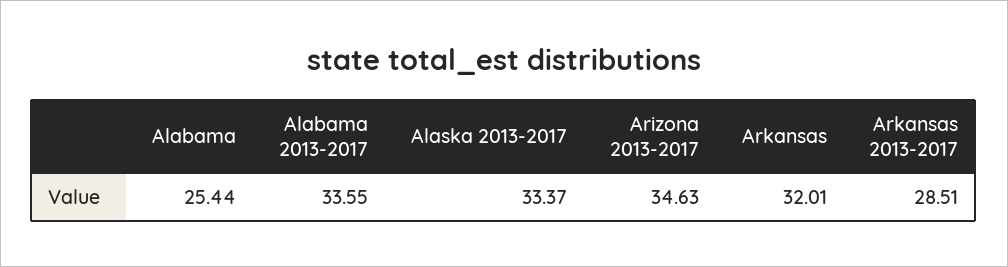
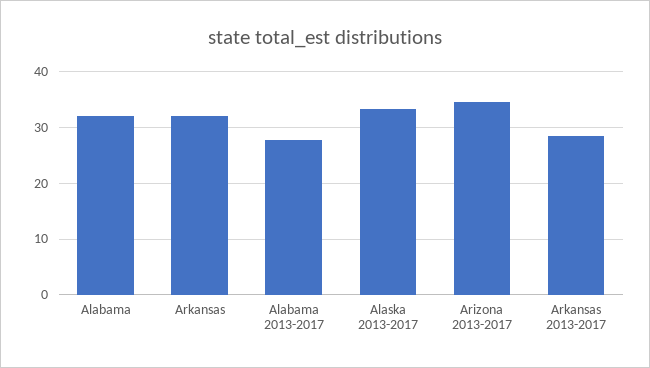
Alabama: 25.44 -> 32
Alabama 2013-2017: 33.55 -> 28

